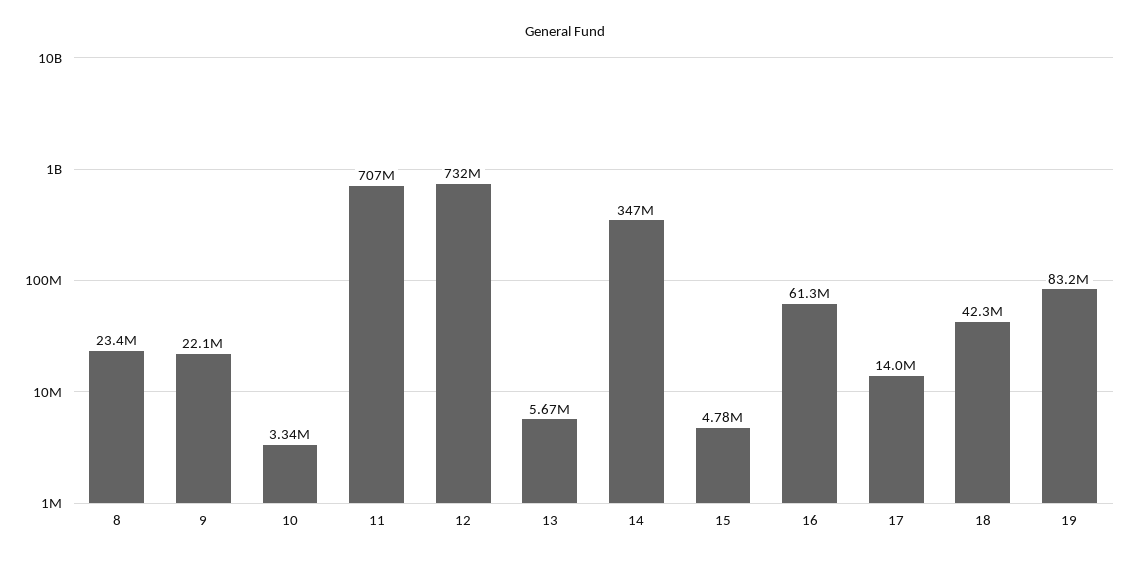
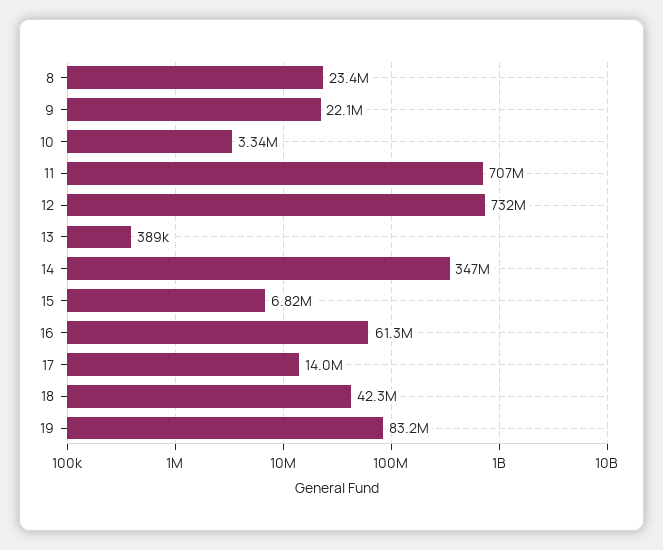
13: 5670000 -> 389000
15: 4780000 -> 6820000

